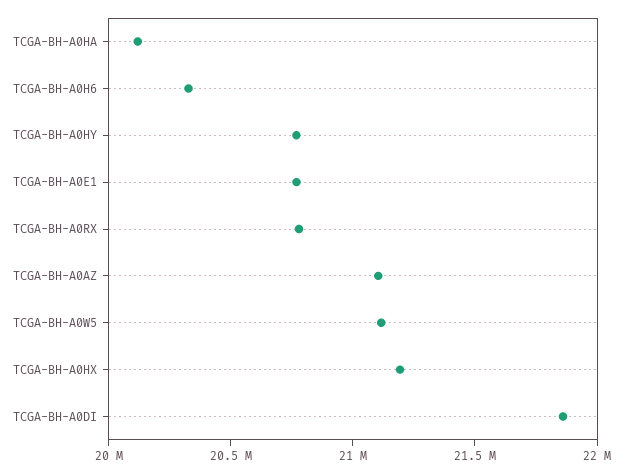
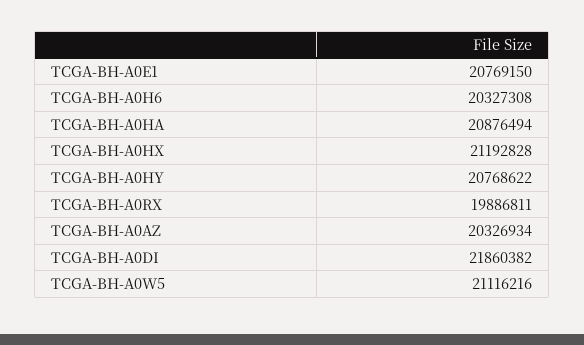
TCGA-BH-A0HA: 20100000 -> 20876494
TCGA-BH-A0RX: 20800000 -> 19886811
TCGA-BH-A0AZ: 21100000 -> 20326934

